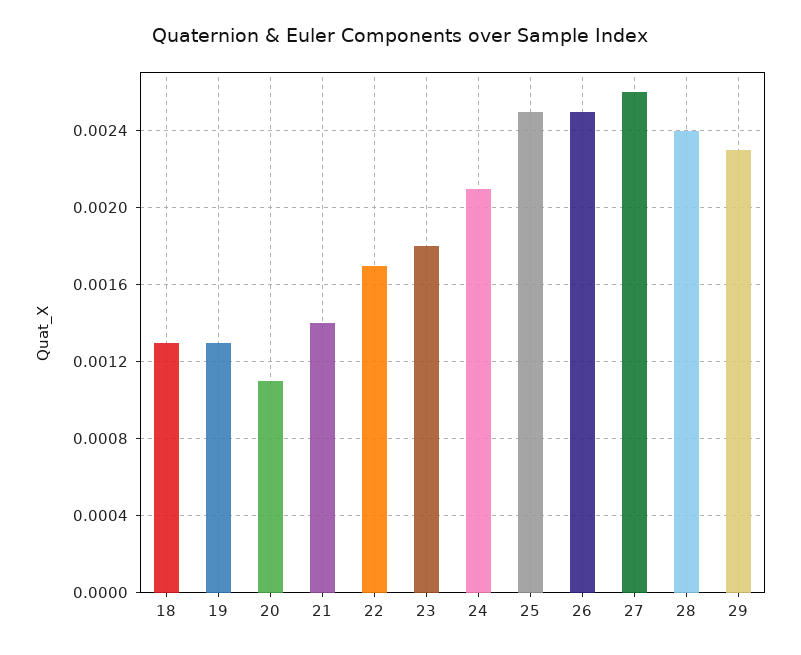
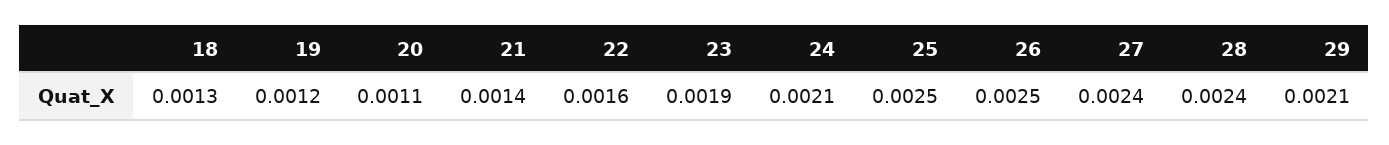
19: 0.0013 -> 0.0012
22: 0.0017 -> 0.0016
23: 0.0018 -> 0.0019
27: 0.0026 -> 0.0024
29: 0.0023 -> 0.0021

